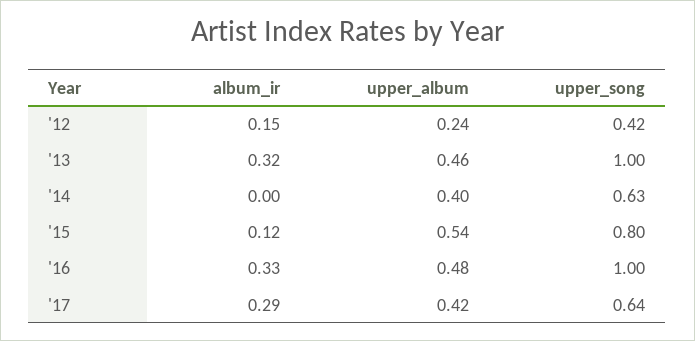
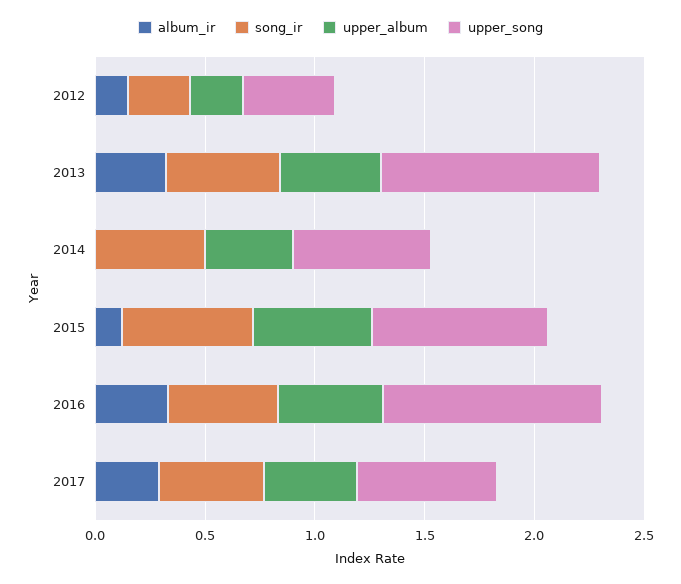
song_ir, '12: none -> 0.3
song_ir, '13: none -> 0.5
song_ir, '14: none -> 0.5
song_ir, '15: none -> 0.6
song_ir, '16: none -> 0.5
song_ir, '17: none -> 0.5

